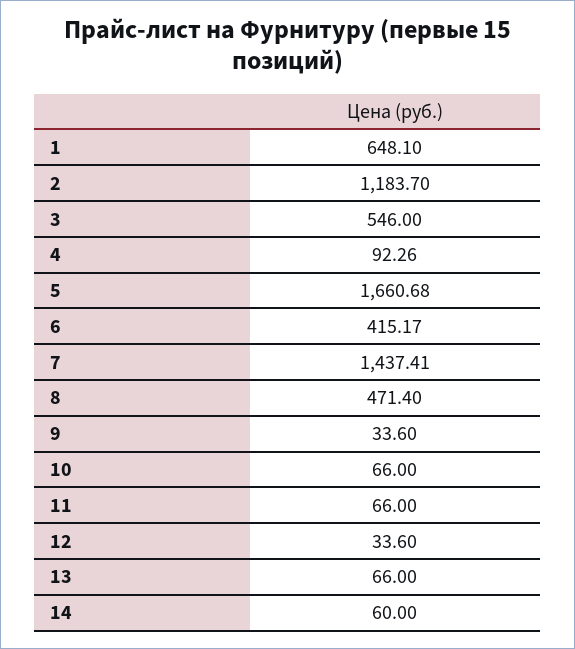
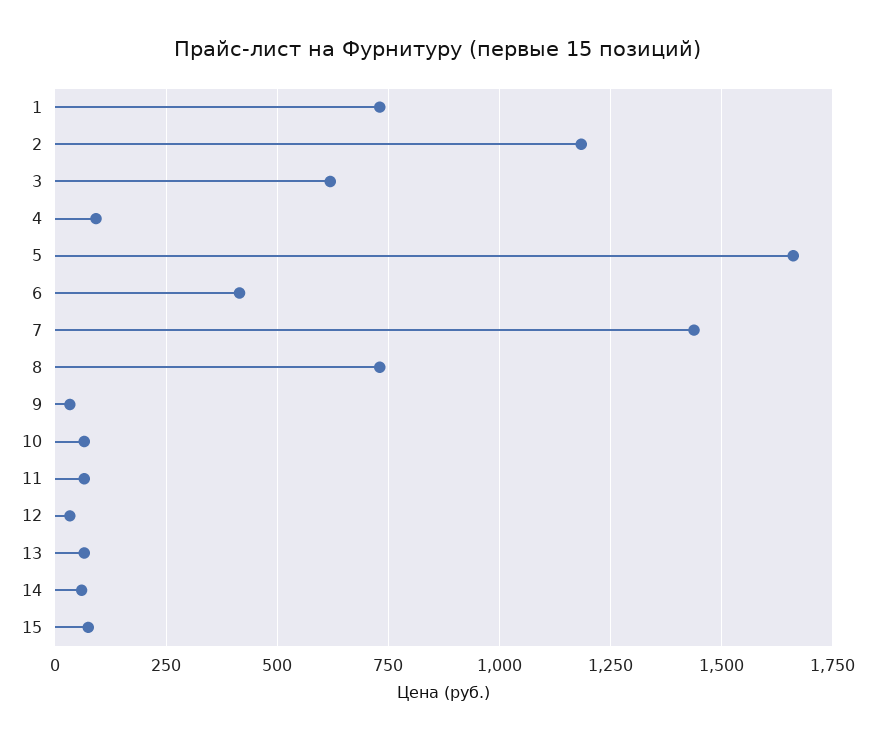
1: 648.1 -> 725
3: 546 -> 625
8: 471.4 -> 725
15: none -> 75

